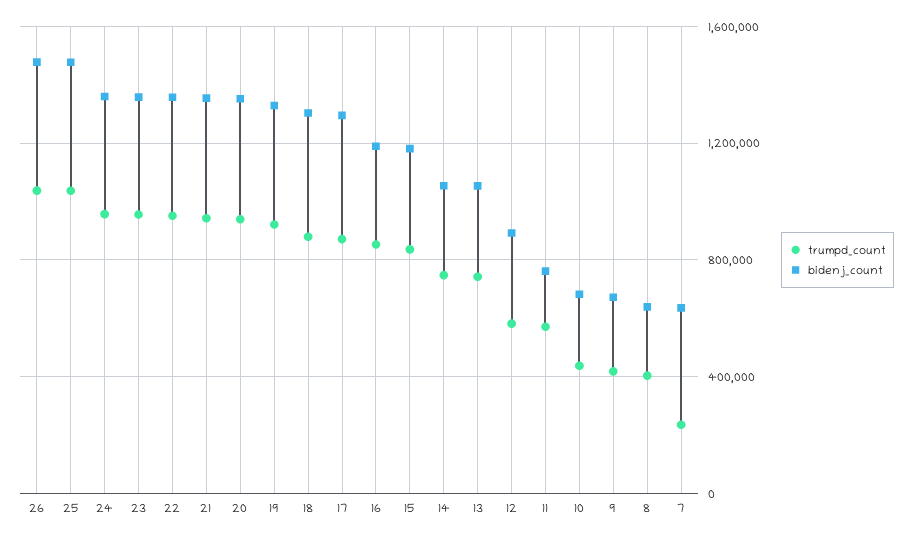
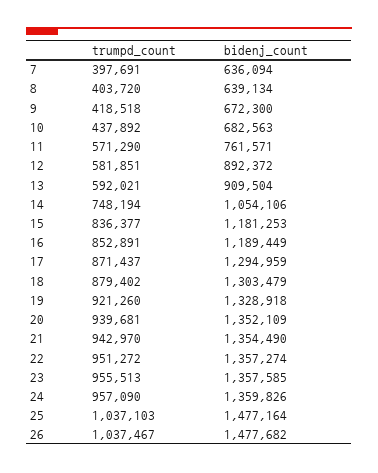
trumpd_count, 13: 750000 -> 592021
bidenj_count, 13: 1050000 -> 909504
trumpd_count, 7: 250000 -> 397691

